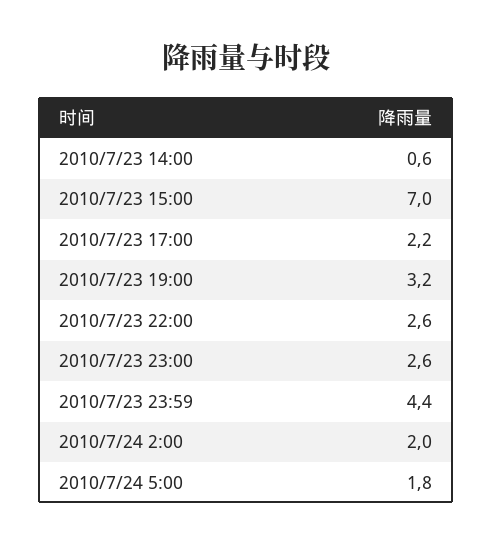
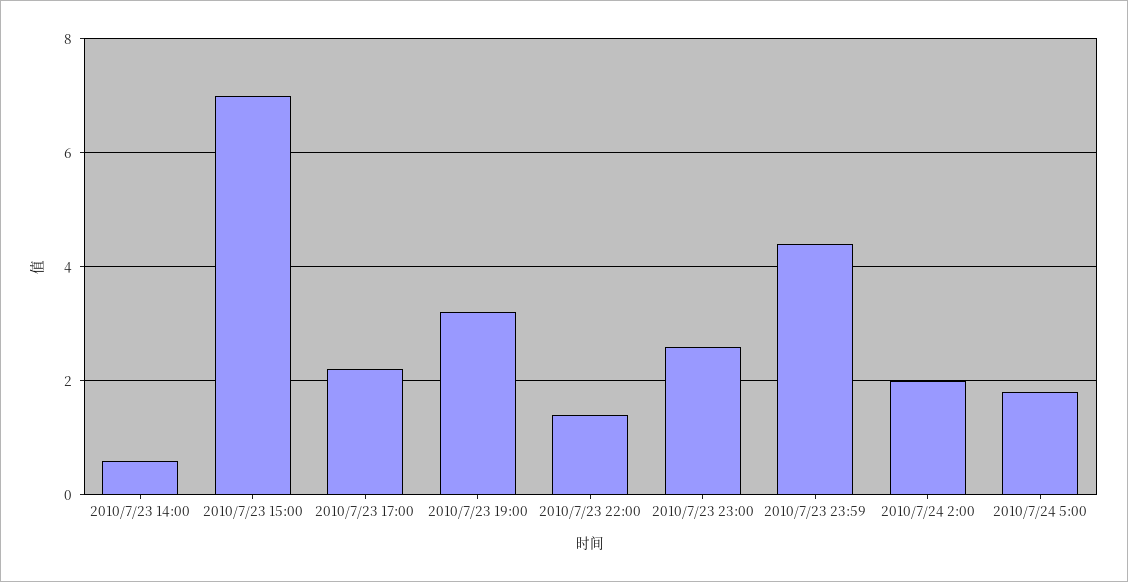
2010/7/23 22:00: 2.6 -> 1.5

